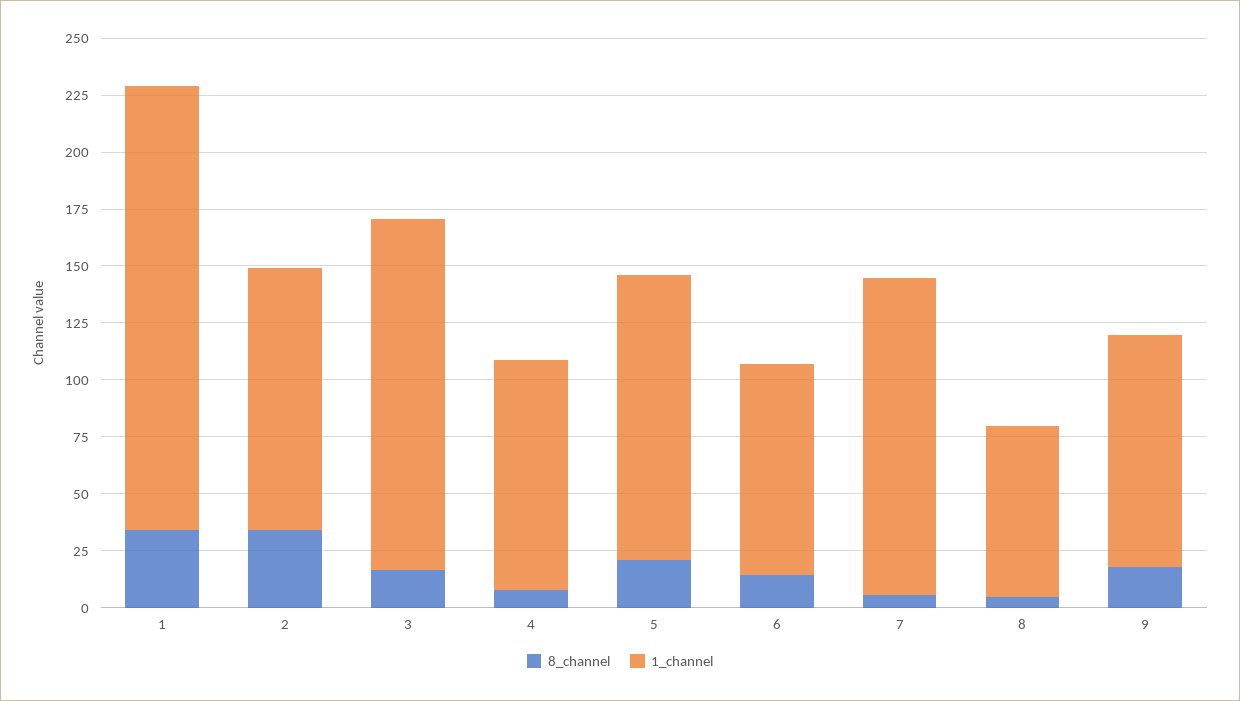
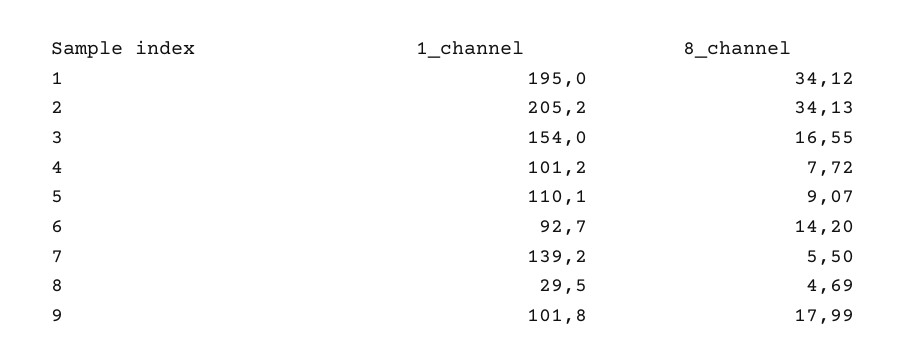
1_channel, 2: 115 -> 205.2
8_channel, 5: 20 -> 9.07
1_channel, 5: 125 -> 110.1
1_channel, 8: 75 -> 29.5

